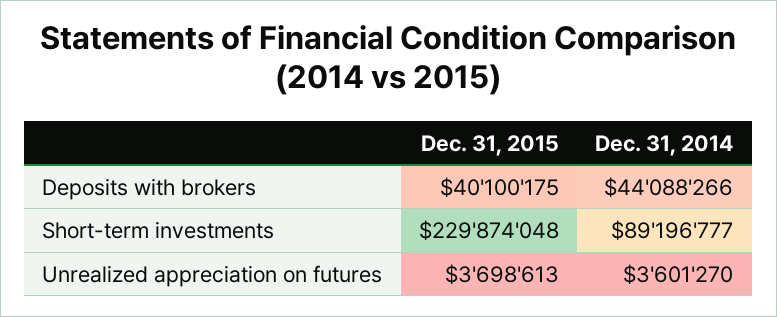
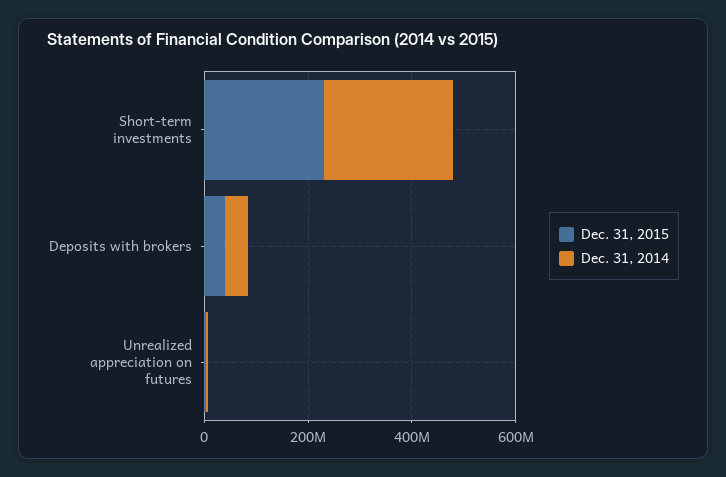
Dec. 31, 2014, Short-term investments: 89196777 -> 250000000

